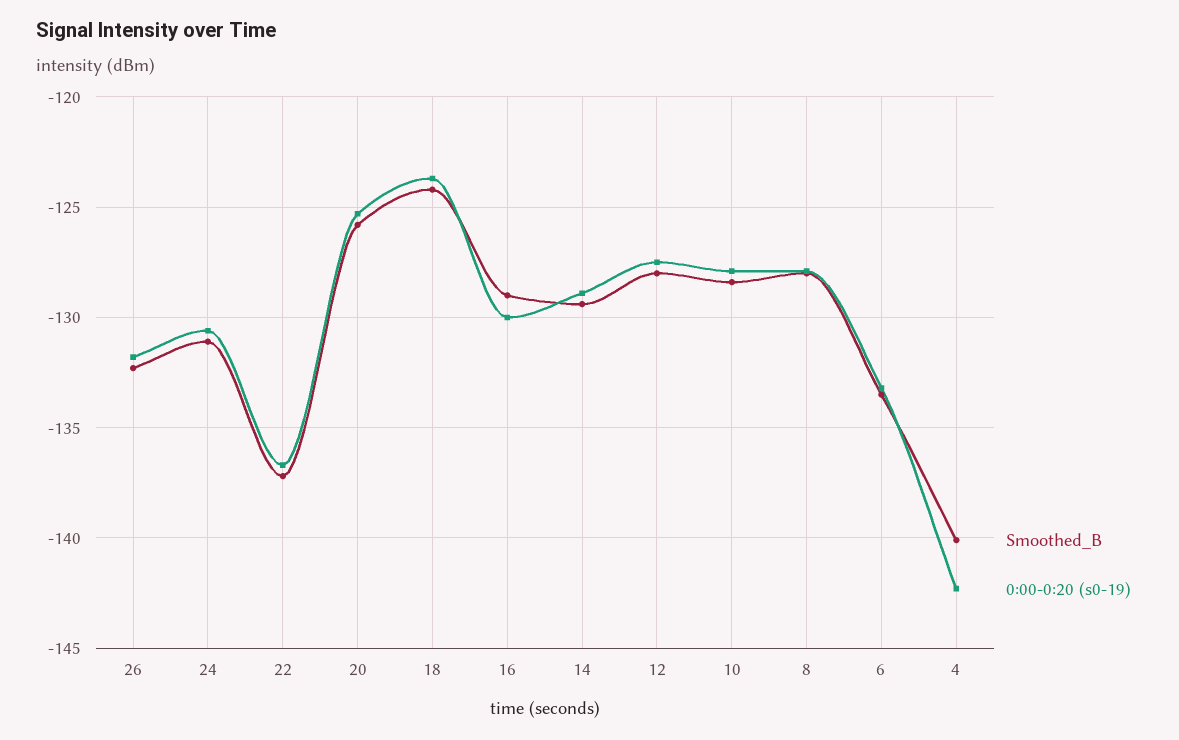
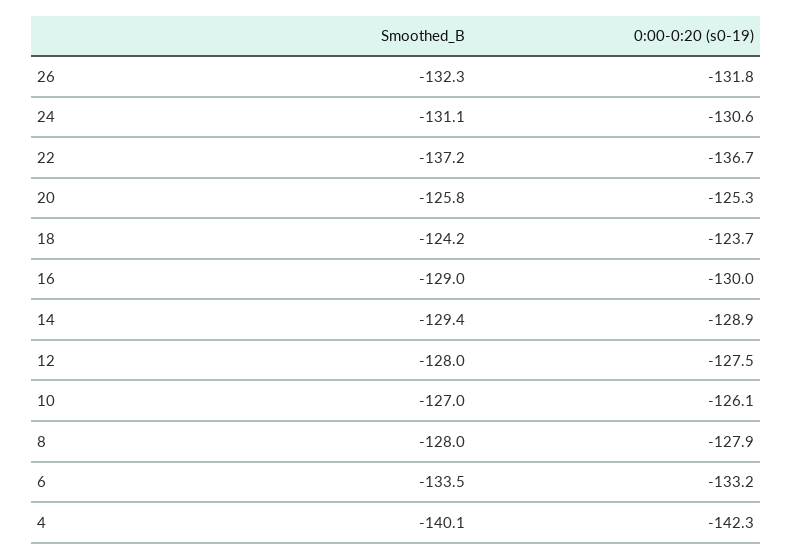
Smoothed_B, 10: -128.5 -> -127
0:00-0:20 (s0-19), 10: -128 -> -126.1

